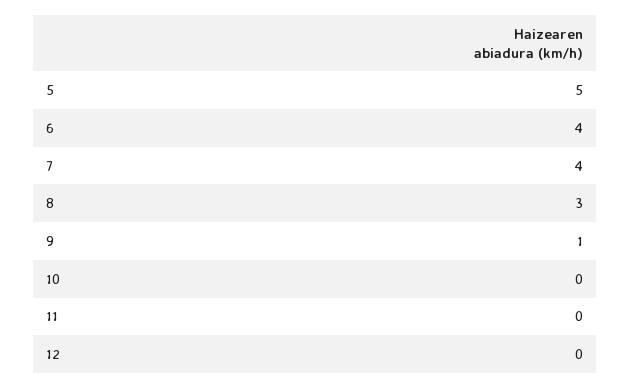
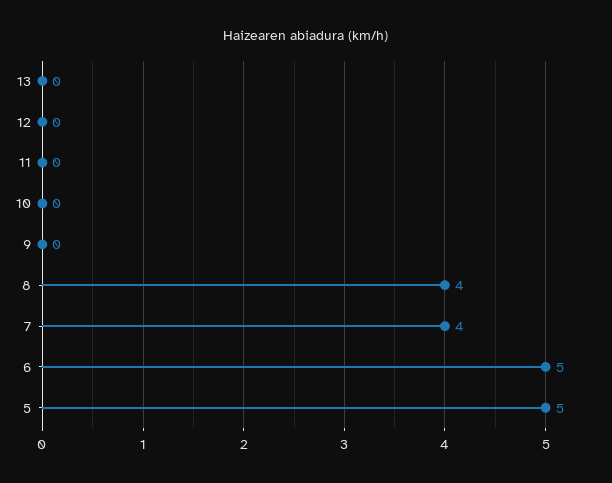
6: 4 -> 5
8: 3 -> 4
9: 1 -> 0
13: none -> 0

